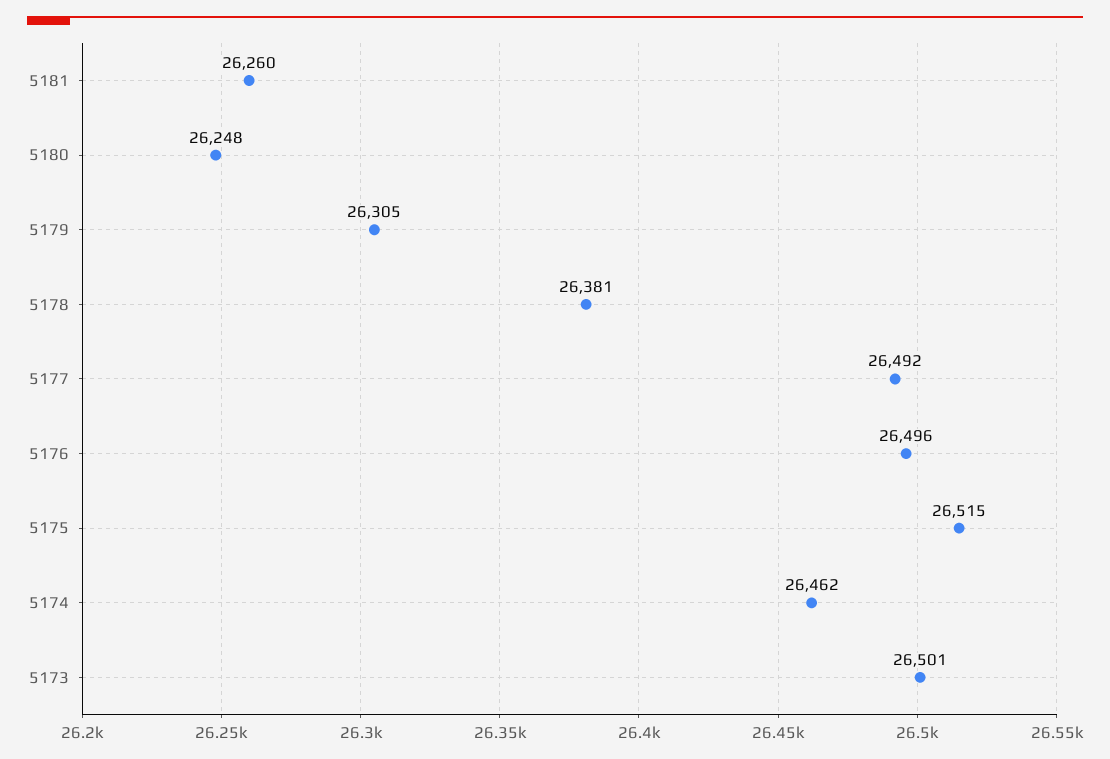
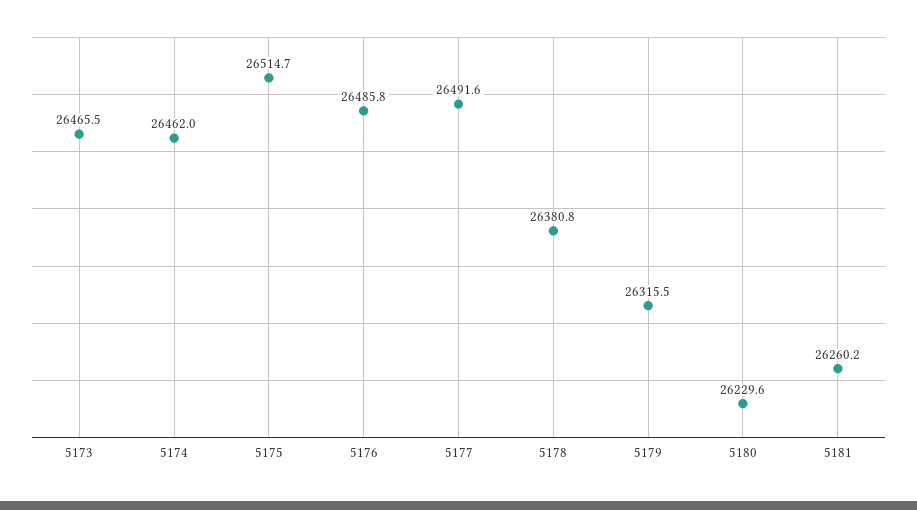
5180: 26248 -> 26229.6
5179: 26305 -> 26315.5
5176: 26496 -> 26485.8
5173: 26501 -> 26465.5

